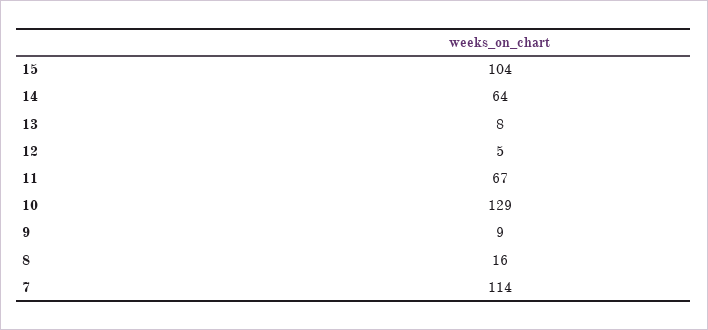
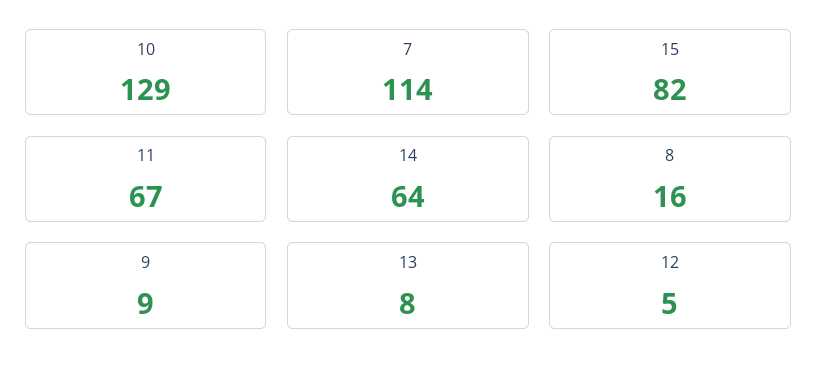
15: 104 -> 82

